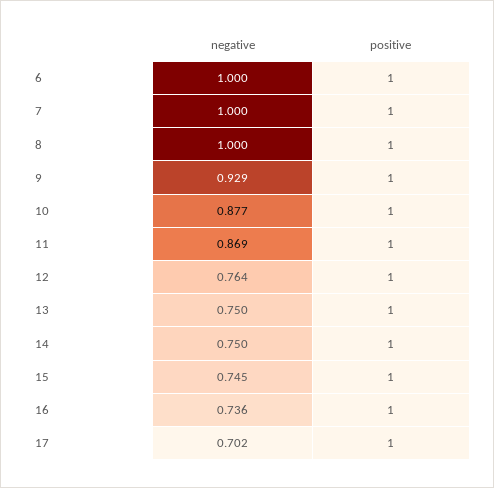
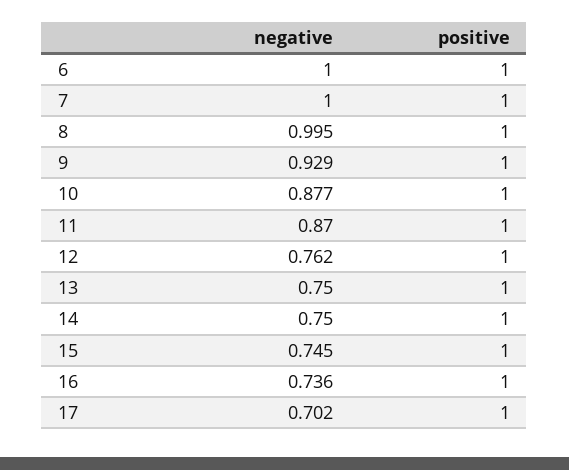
negative, 8: 1 -> 0.995
negative, 11: 0.869 -> 0.87
negative, 12: 0.764 -> 0.762

